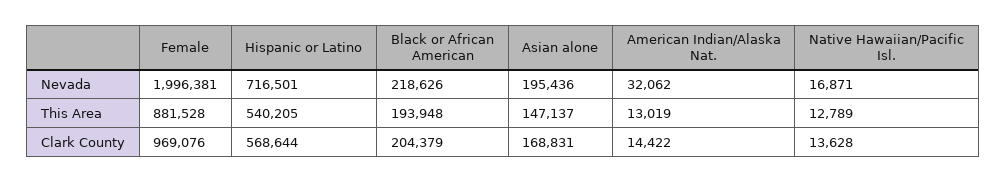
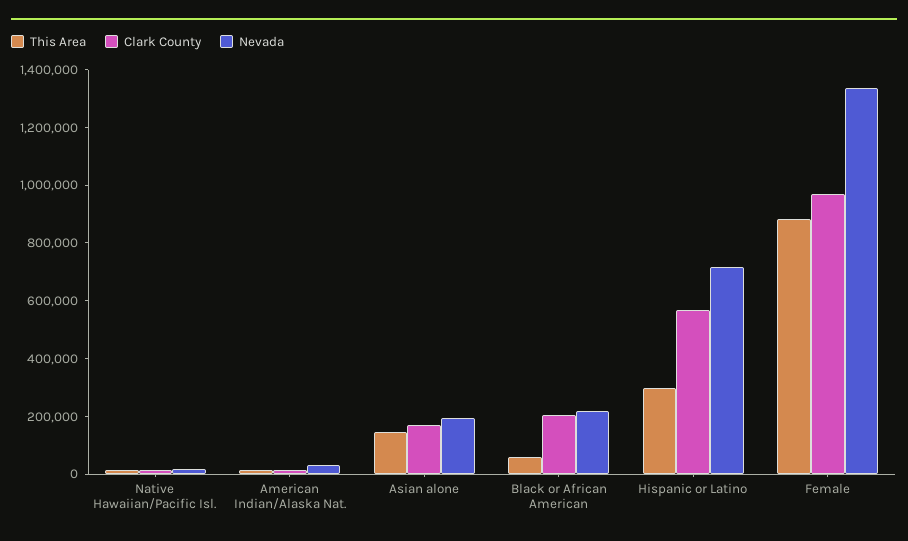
Nevada, Female: 1996381 -> 1350000
This Area, Hispanic or Latino: 540205 -> 300000
This Area, Black or African American: 193948 -> 50000

